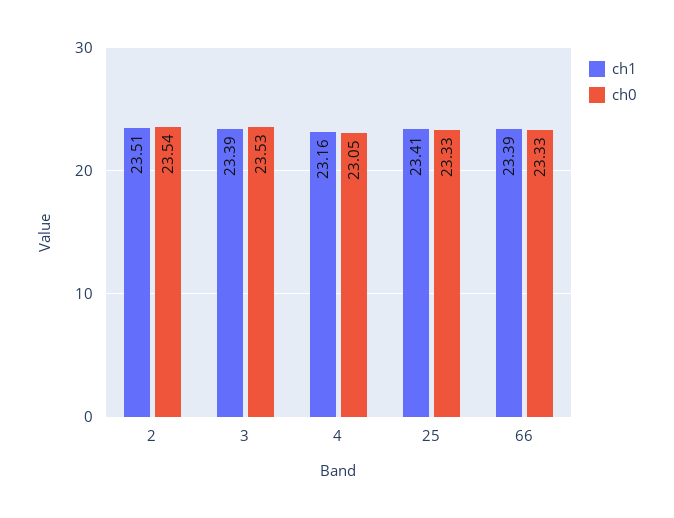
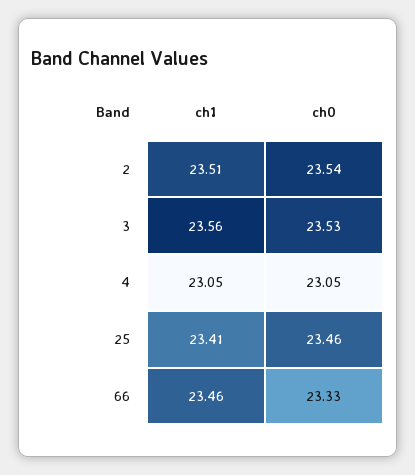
ch1, 3: 23.39 -> 23.56
ch1, 4: 23.16 -> 23.05
ch0, 25: 23.33 -> 23.46
ch1, 66: 23.39 -> 23.46

